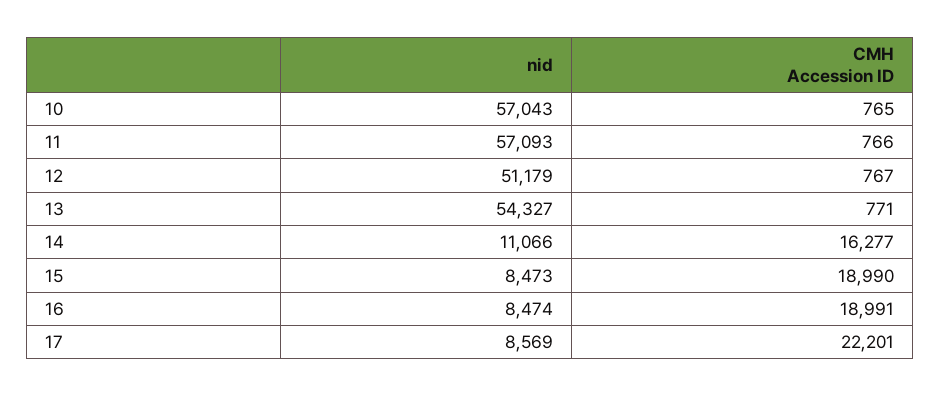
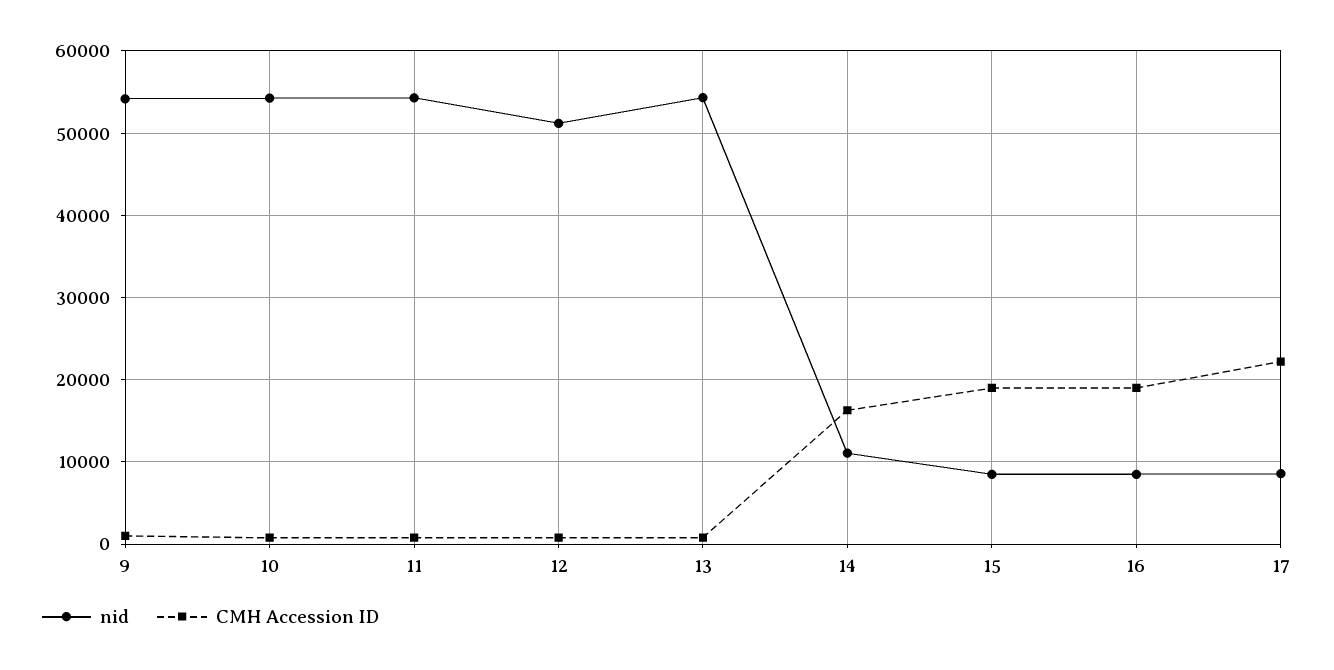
nid, 10: 57043 -> 54000
nid, 11: 57093 -> 54000
nid, 9: none -> 54000
CMH Accession ID, 9: none -> 1000

